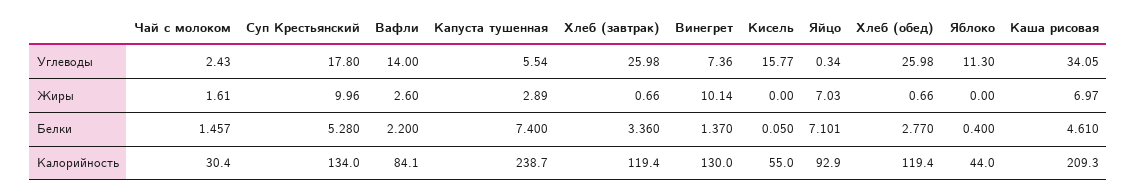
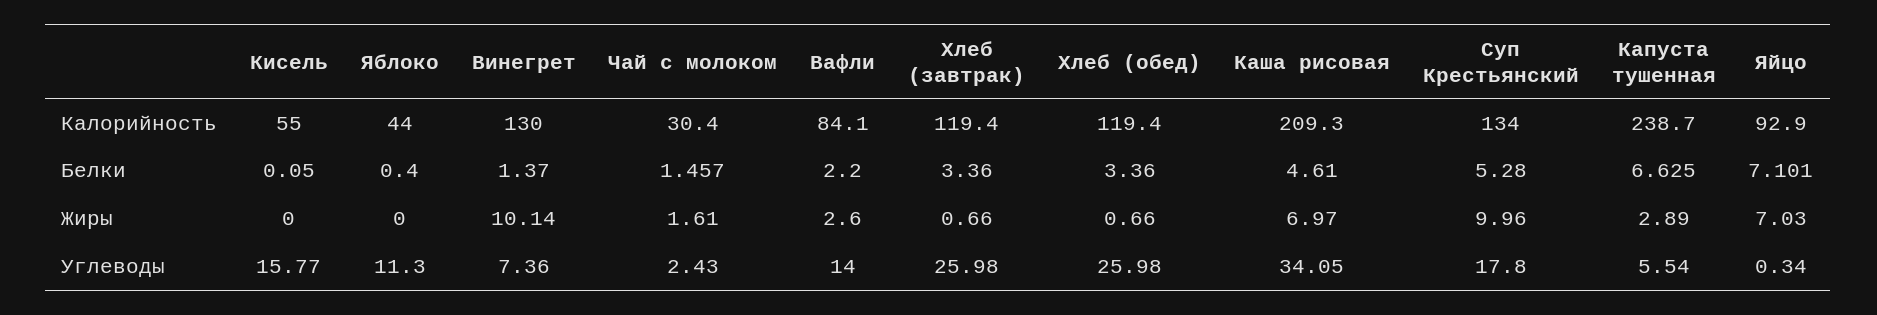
Капуста тушенная, Белки: 7.4 -> 6.625
Хлеб (обед), Белки: 2.77 -> 3.36

